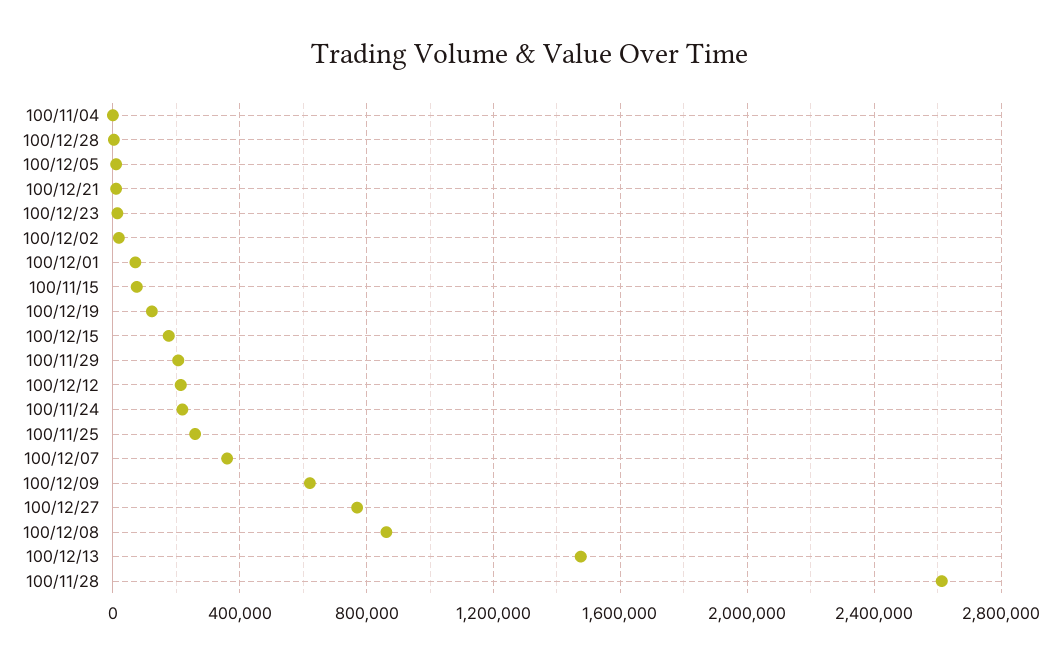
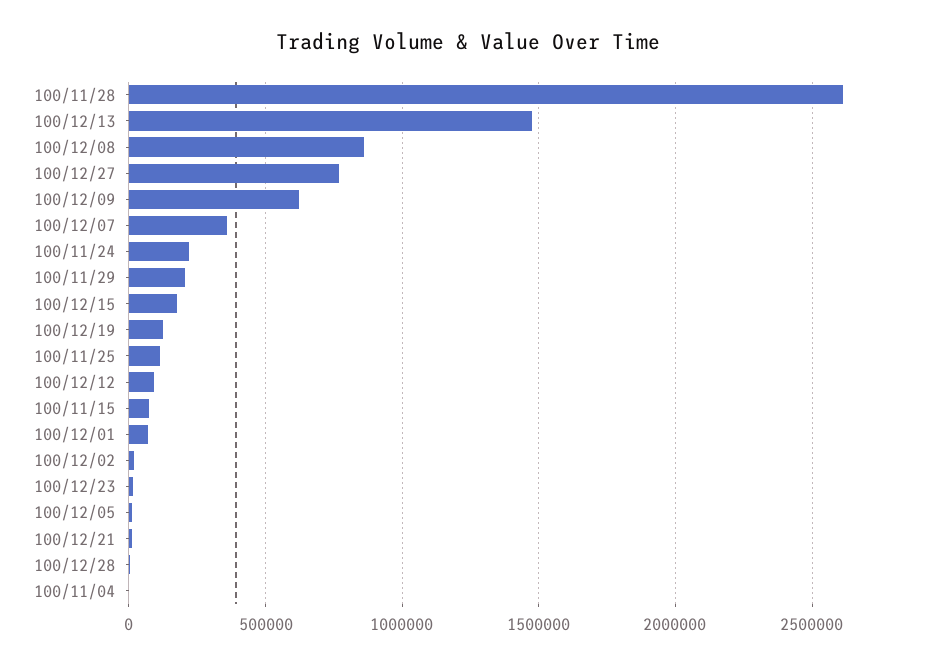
100/12/12: 200000 -> 100000
100/11/25: 250000 -> 100000

